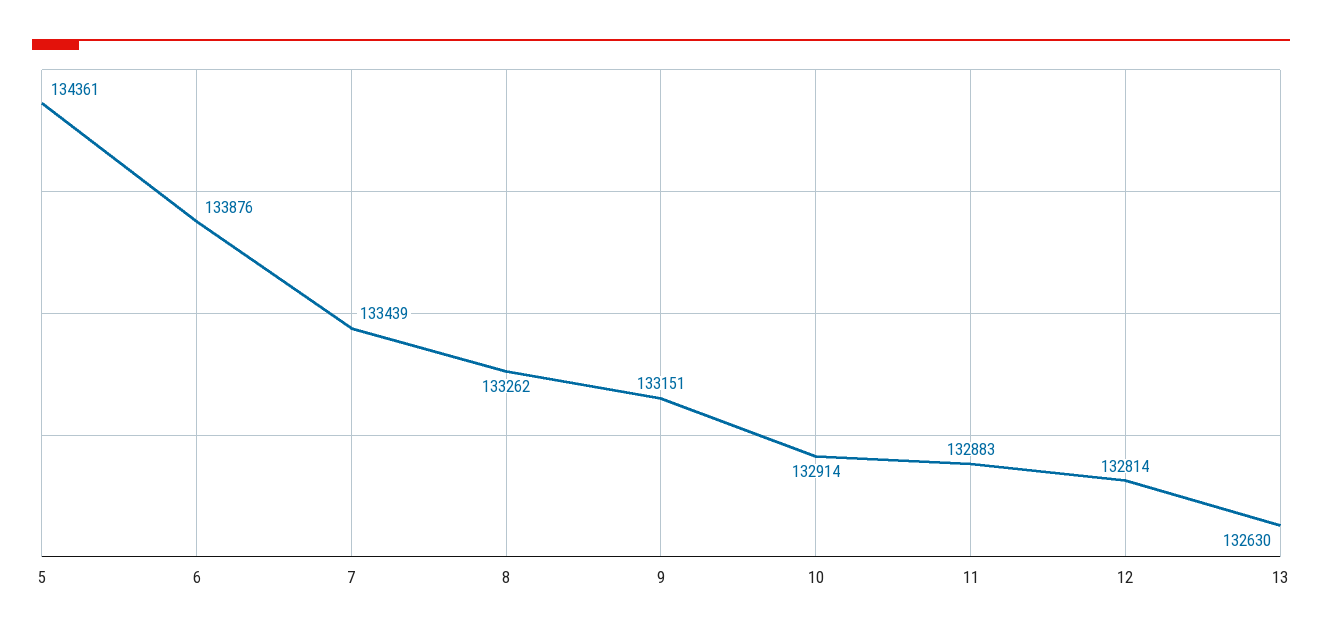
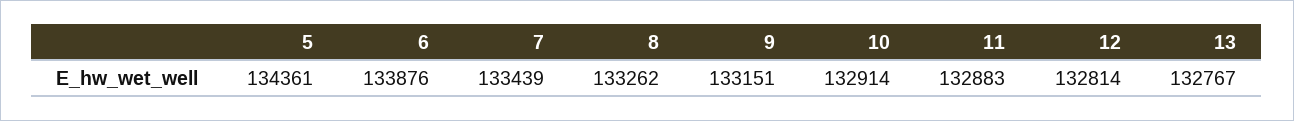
13: 132630 -> 132767

